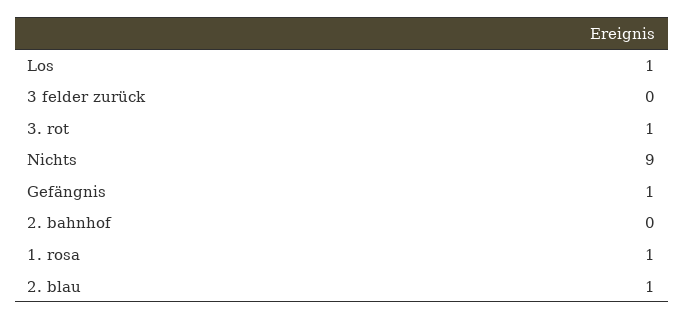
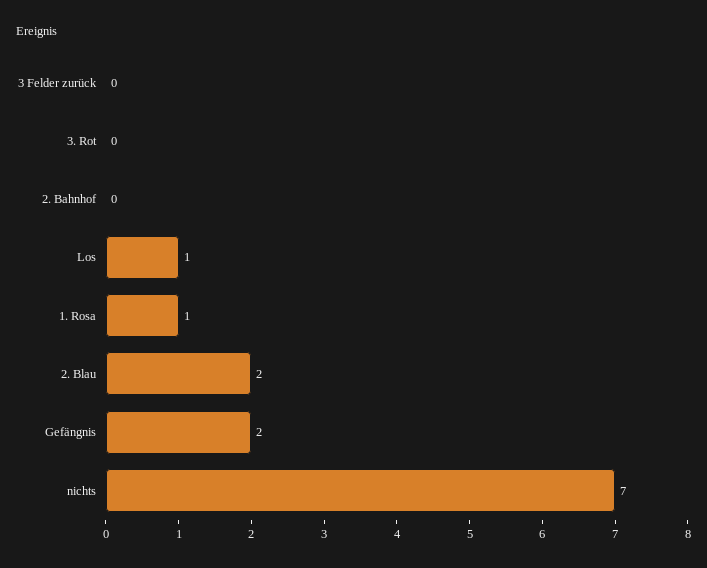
3. rot: 1 -> 0
Nichts: 9 -> 7
Gefängnis: 1 -> 2
2. blau: 1 -> 2

